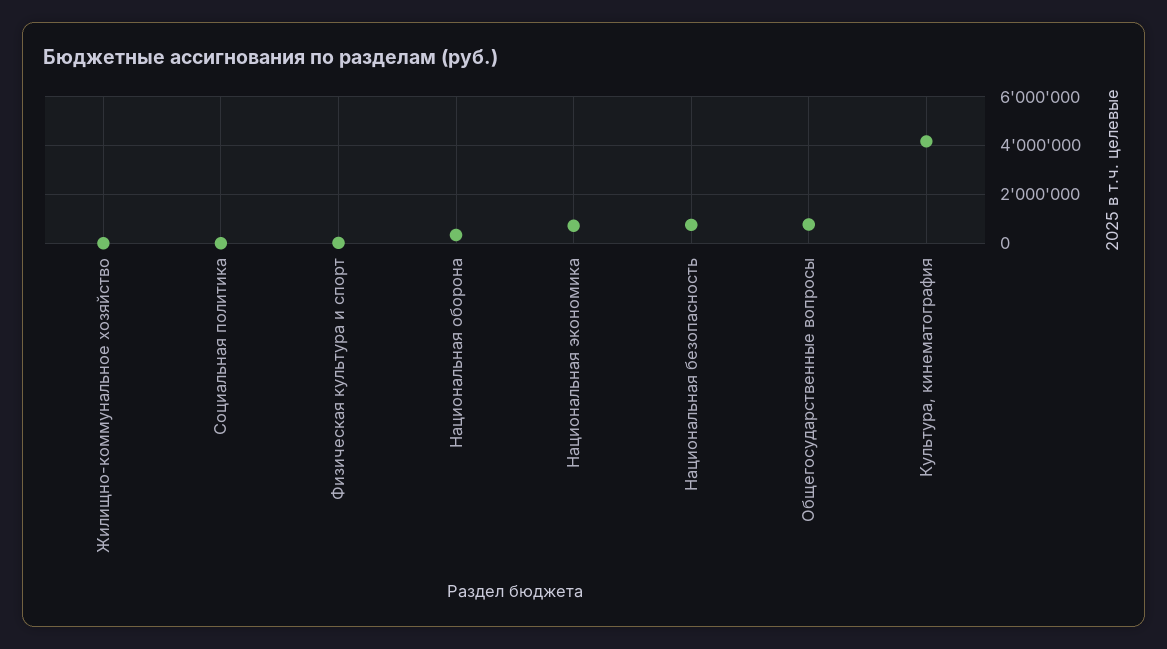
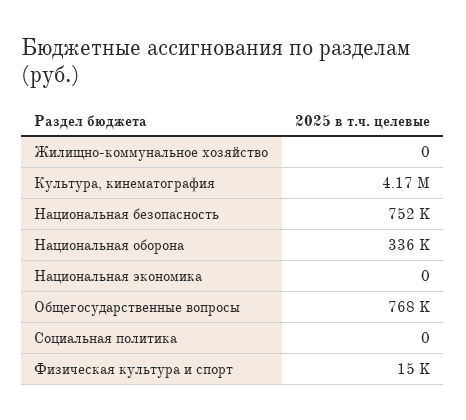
Национальная экономика: 750000 -> 0

